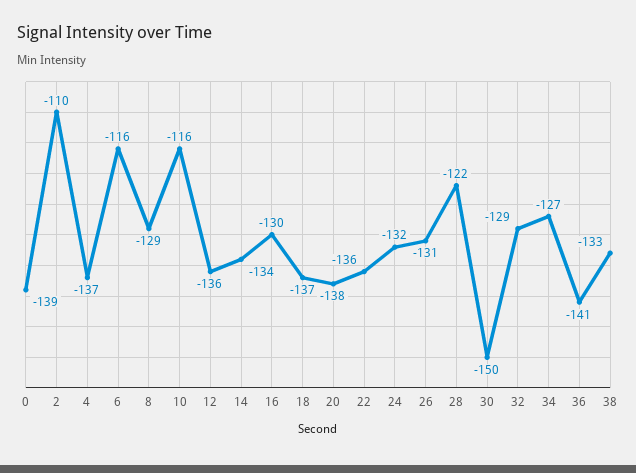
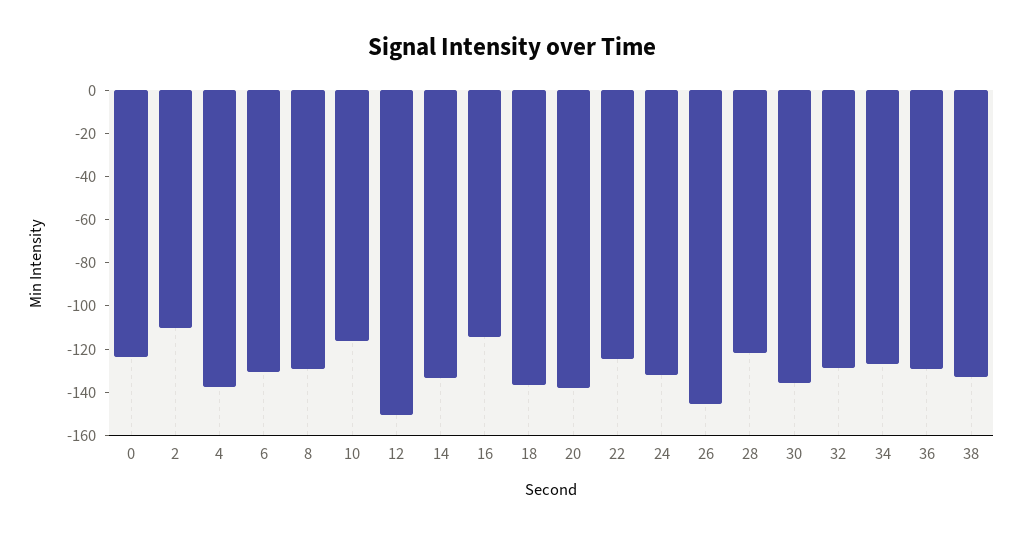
0: -139 -> -125
6: -116 -> -130
12: -136 -> -150
16: -130 -> -115
22: -136 -> -125
26: -131 -> -145
30: -150 -> -135
36: -141 -> -130

